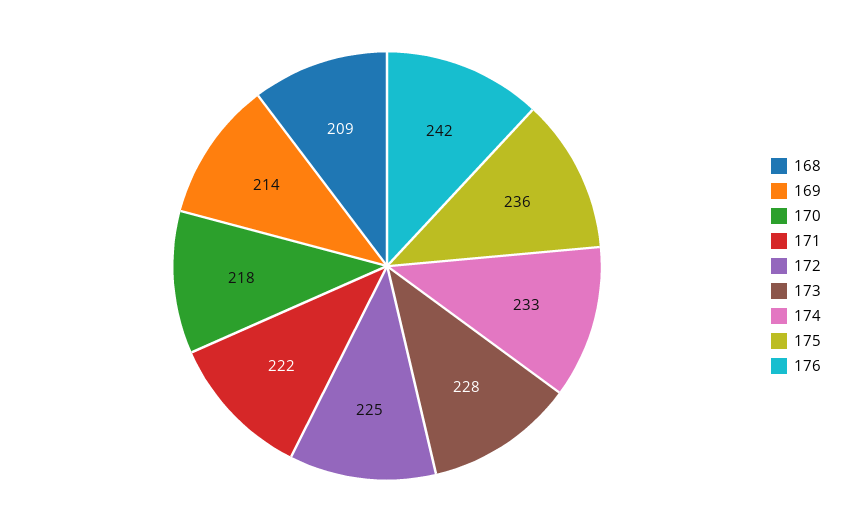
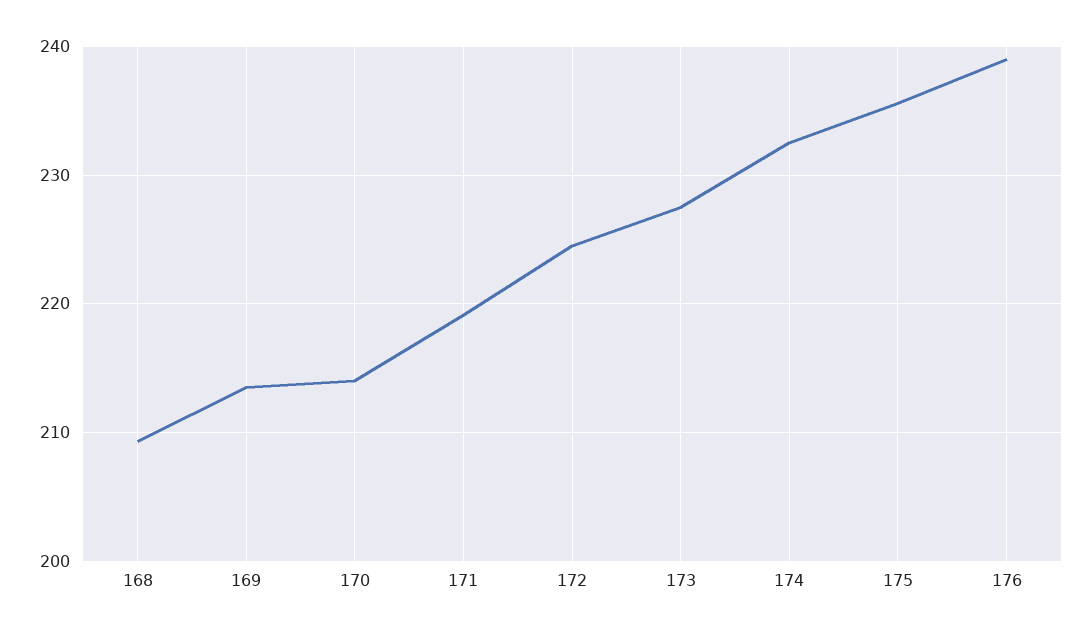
170: 218 -> 214
171: 222 -> 219
176: 242 -> 239

